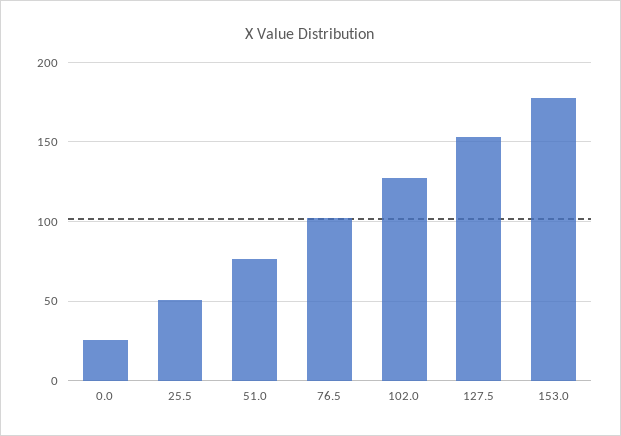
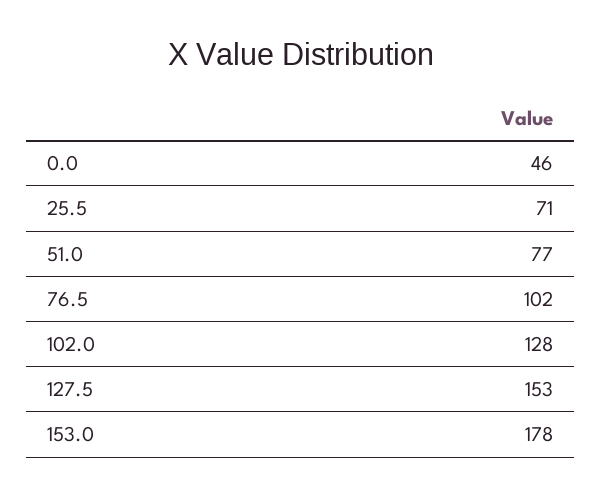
0.0: 25 -> 46
25.5: 50 -> 71

